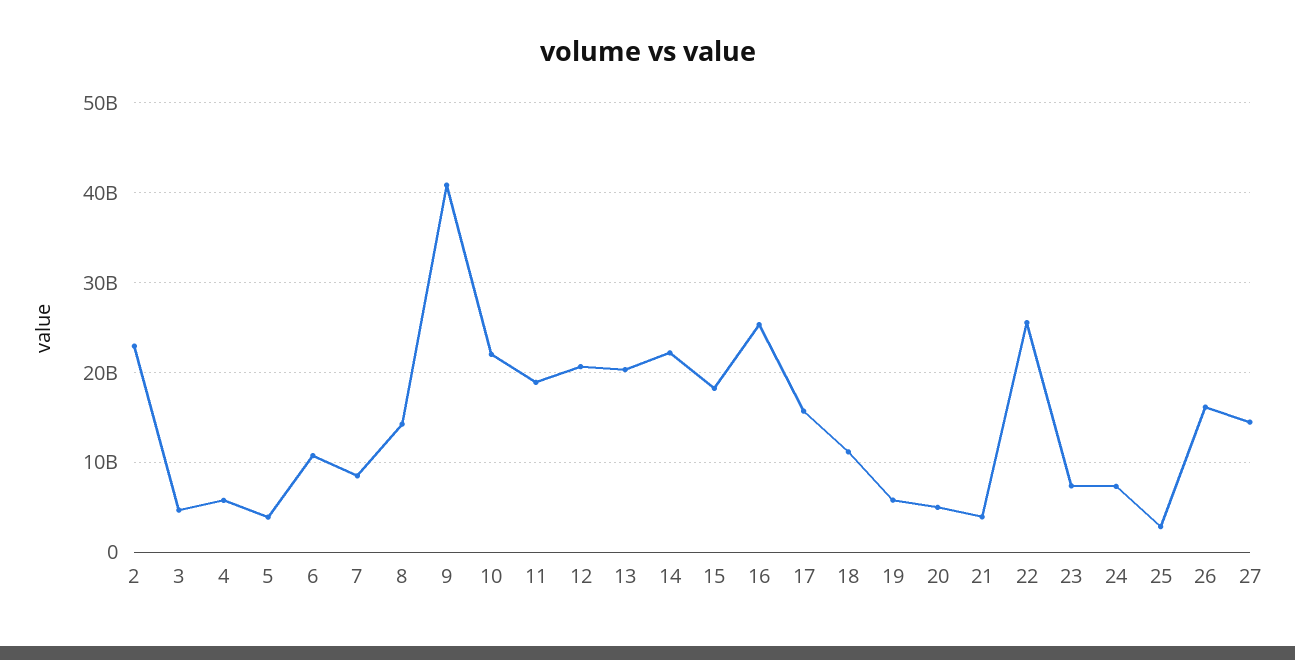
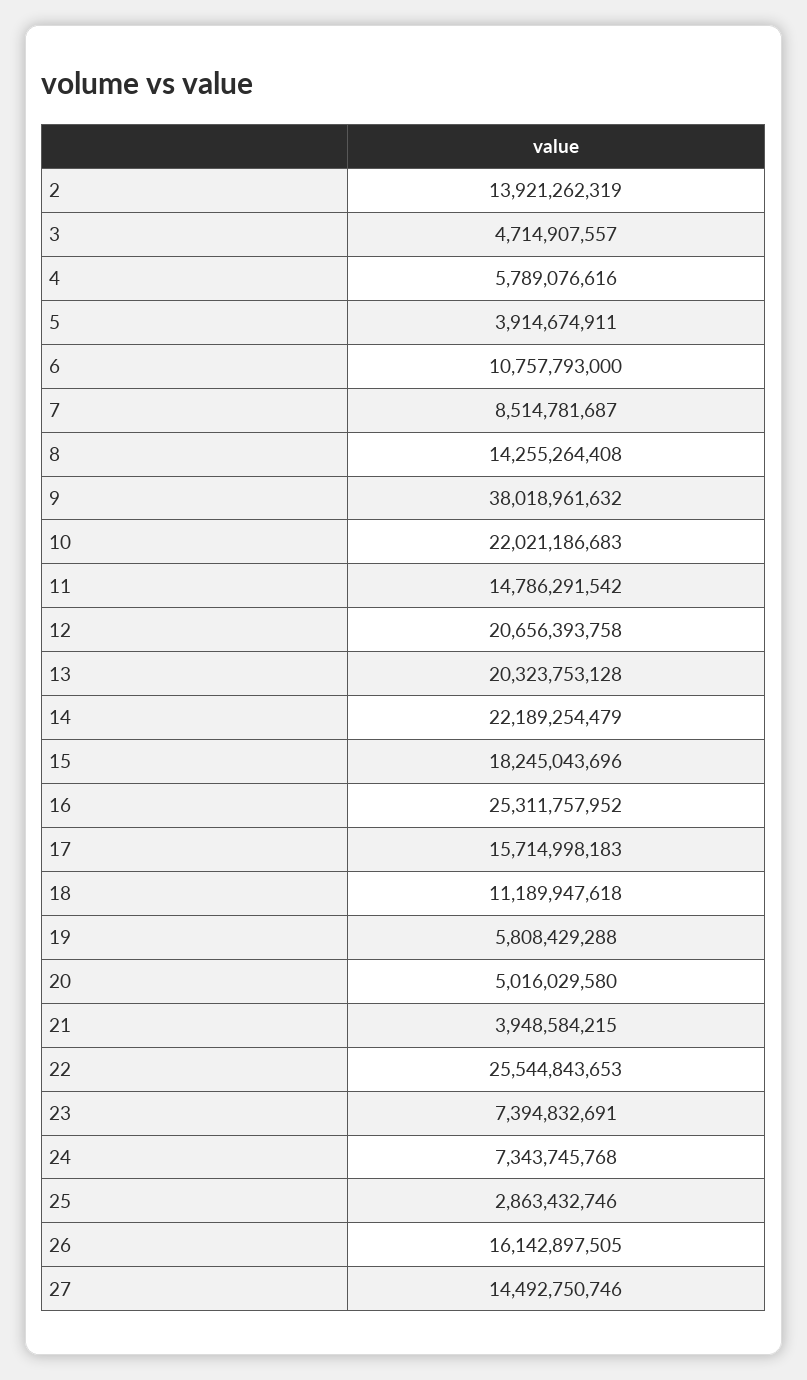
2: 23000000000 -> 13921262319
9: 41000000000 -> 38018961632
11: 19000000000 -> 14786291542

